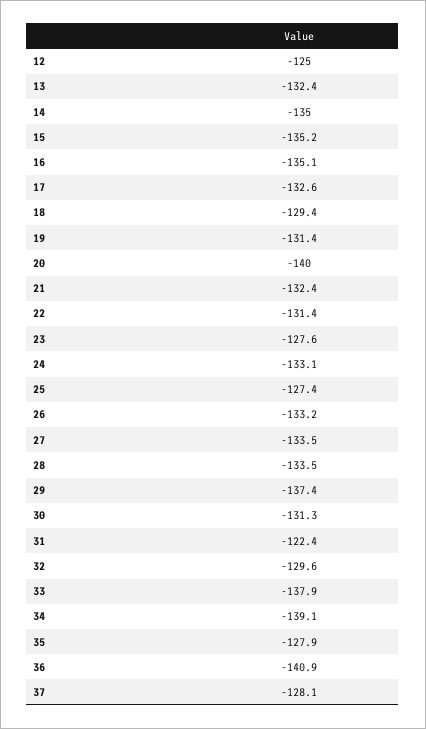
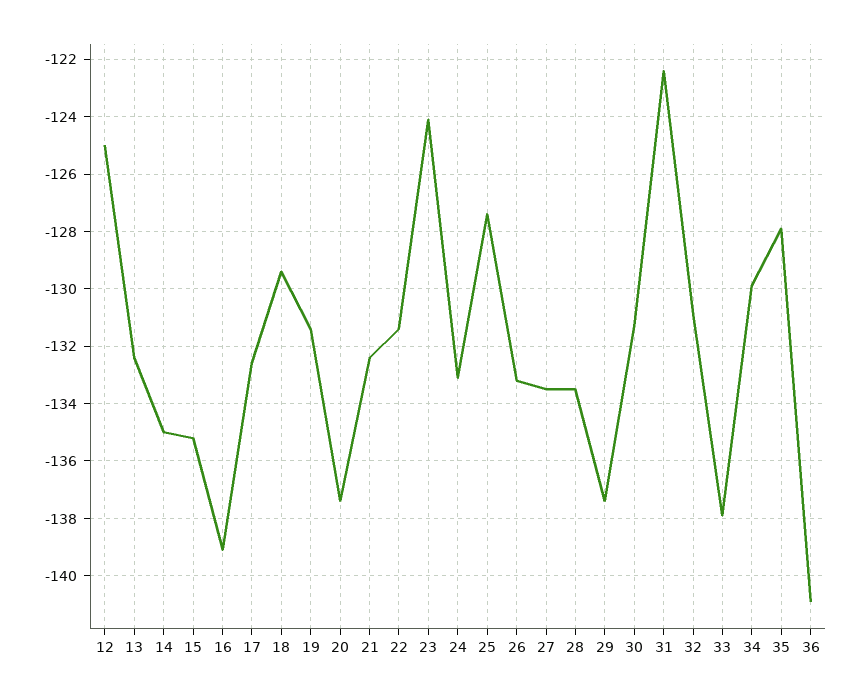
16: -135.1 -> -139
20: -140 -> -137.5
23: -127.6 -> -124
32: -129.6 -> -131
34: -139.1 -> -130
37: -128.1 -> none

